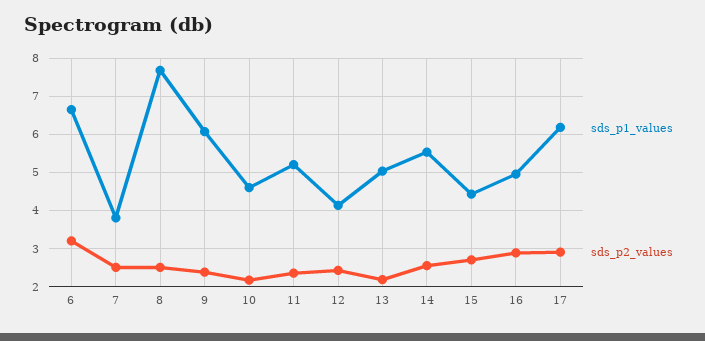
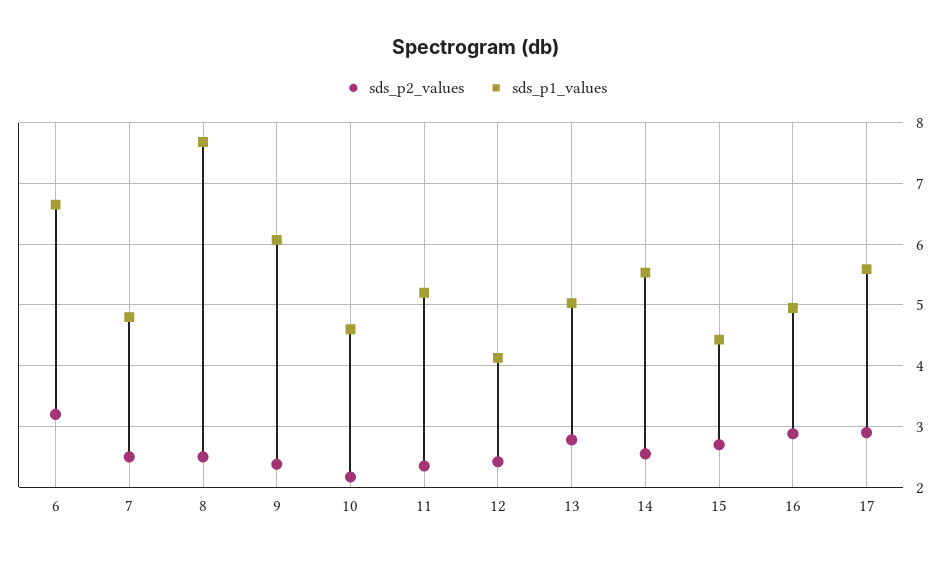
sds_p1_values, 7: 3.8 -> 4.8
sds_p2_values, 13: 2.2 -> 2.8
sds_p1_values, 17: 6.2 -> 5.6

